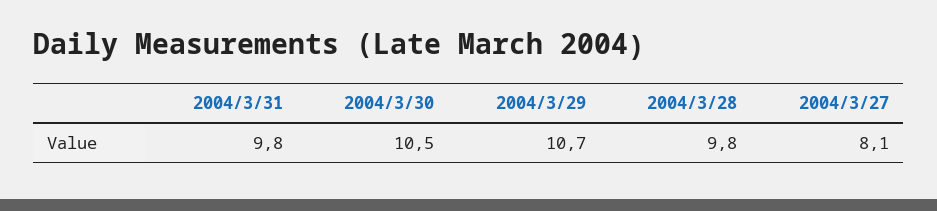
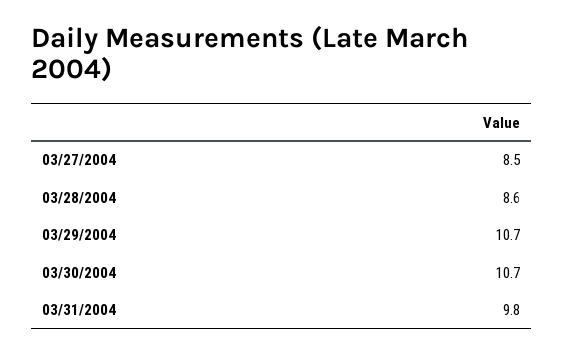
2004/3/30: 10.5 -> 10.7
2004/3/28: 9.8 -> 8.6
2004/3/27: 8.1 -> 8.5

